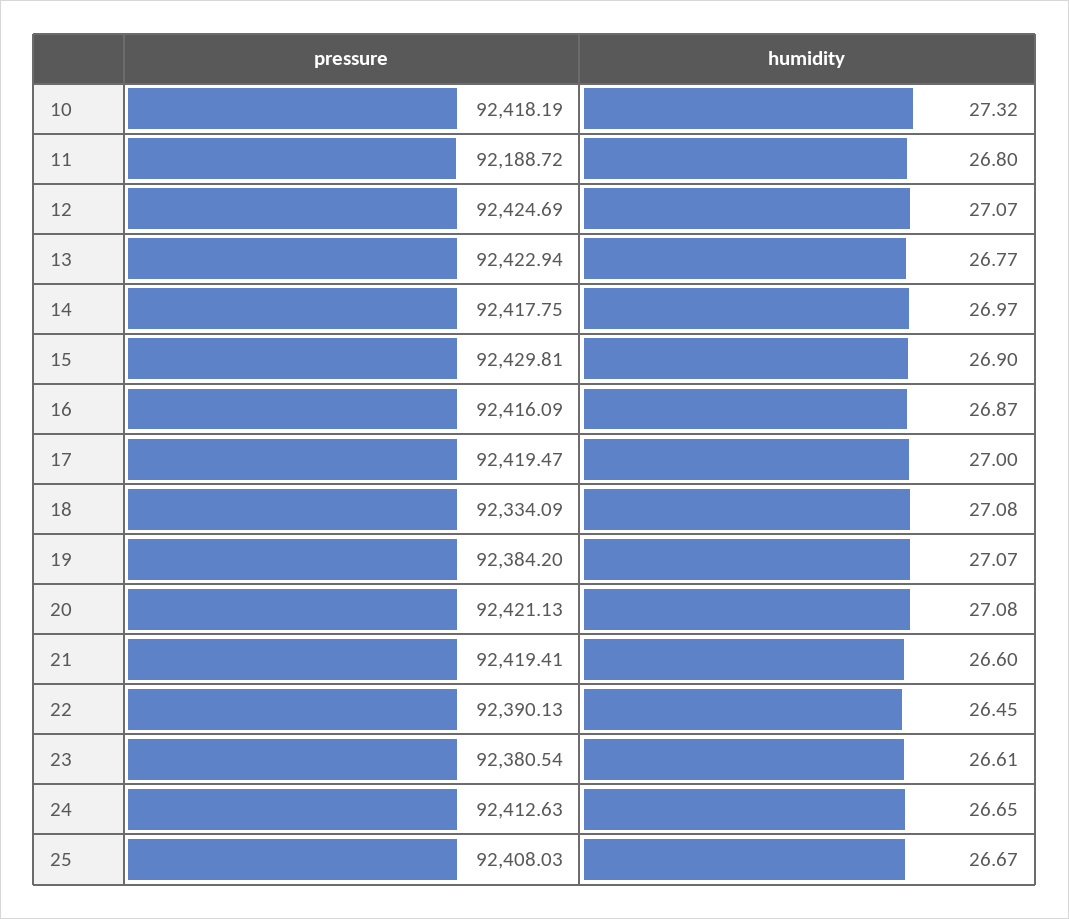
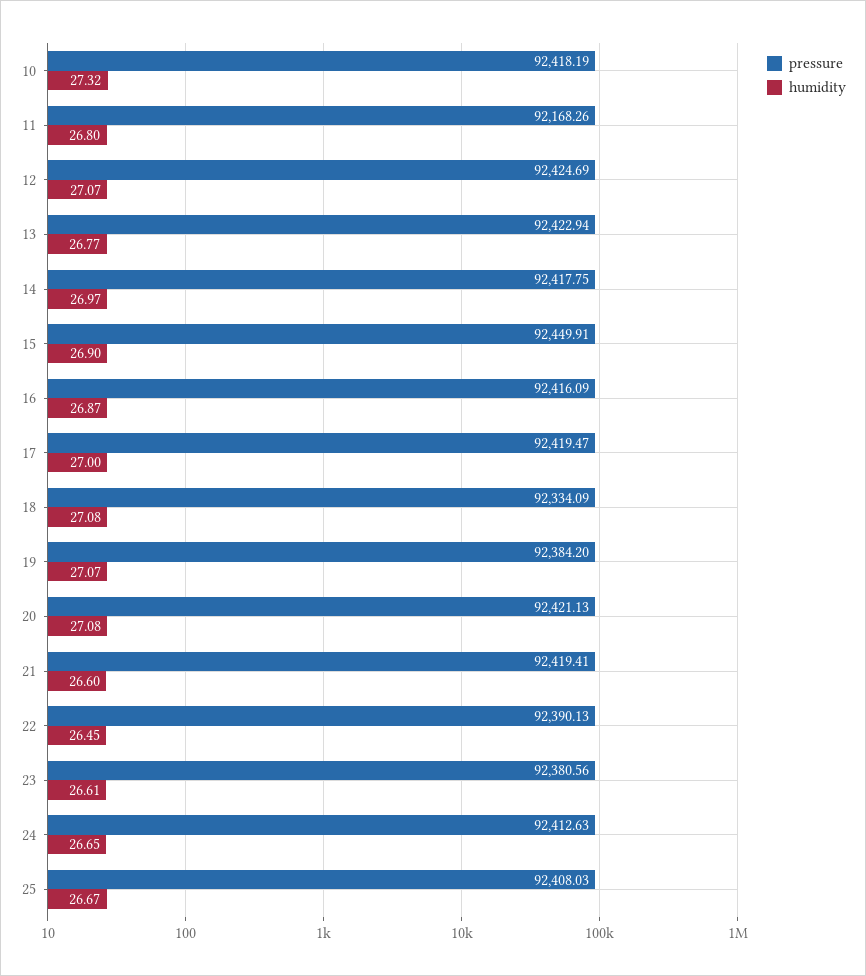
pressure, 11: 92188.72 -> 92168.26
pressure, 15: 92429.81 -> 92449.91
pressure, 23: 92380.54 -> 92380.56

